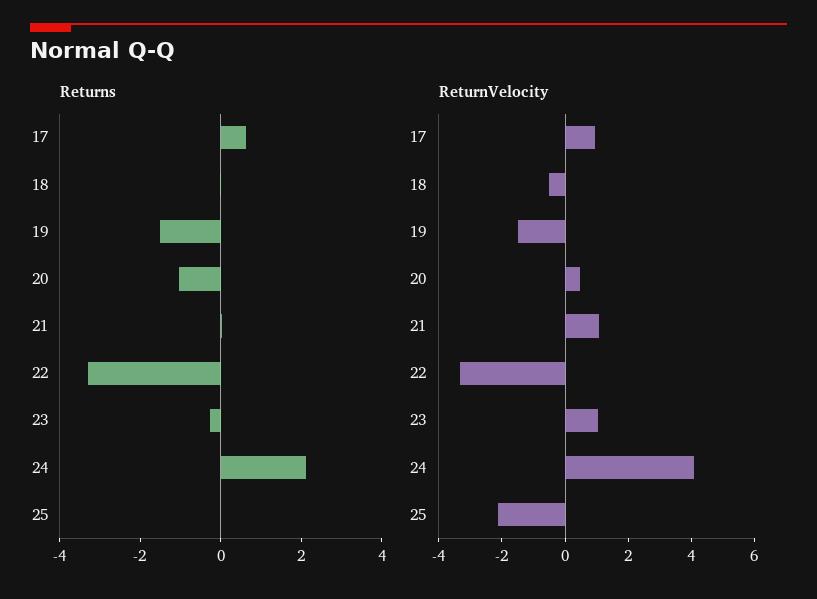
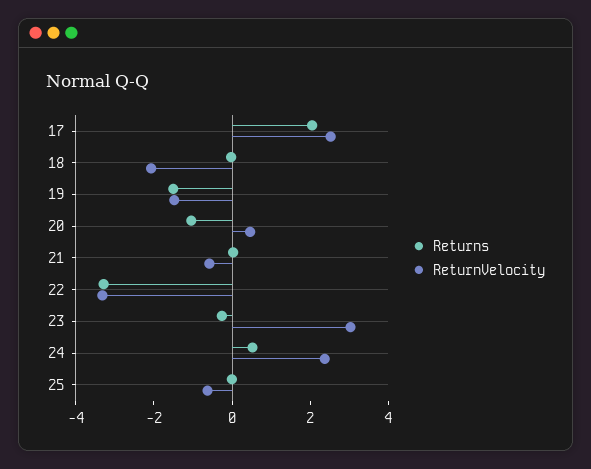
Returns, 17: 0.5 -> 2
Returns, 24: 2 -> 0.5
ReturnVelocity, 17: 1 -> 2.5
ReturnVelocity, 18: -0.5 -> -2
ReturnVelocity, 21: 1 -> -0.5
ReturnVelocity, 23: 1 -> 3
ReturnVelocity, 24: 4 -> 2.5
ReturnVelocity, 25: -2 -> -0.5

